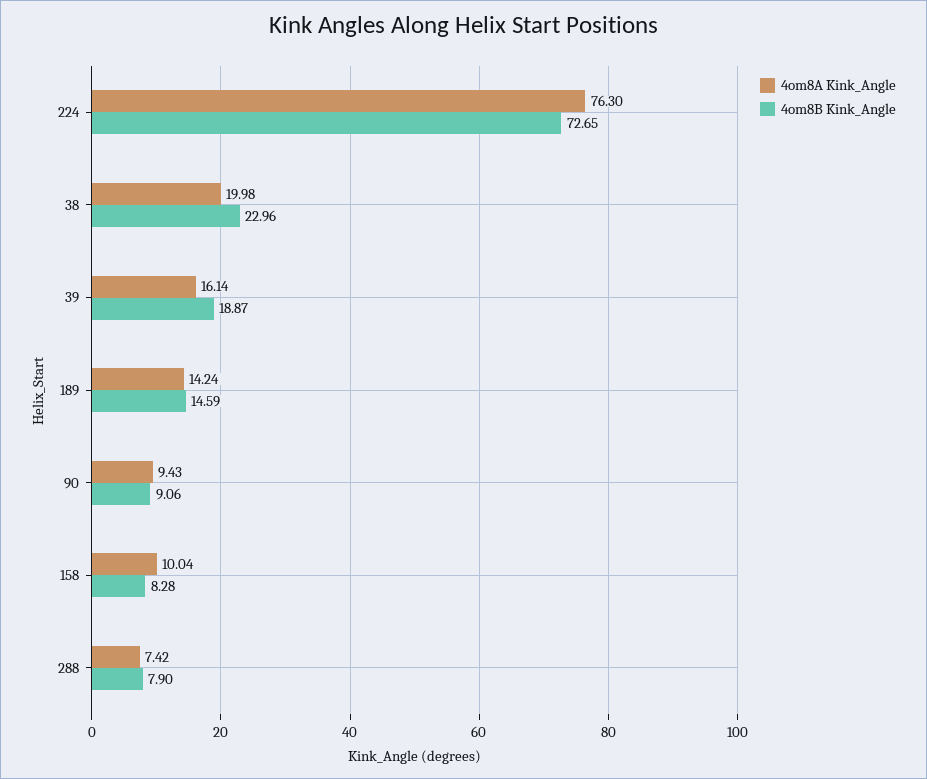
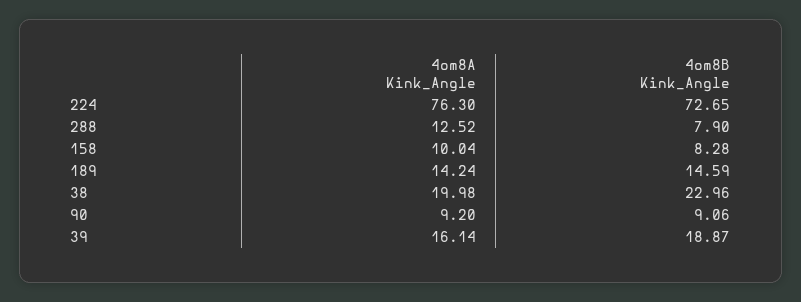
4om8A Kink_Angle, 90: 9.43 -> 9.2
4om8A Kink_Angle, 288: 7.42 -> 12.52

